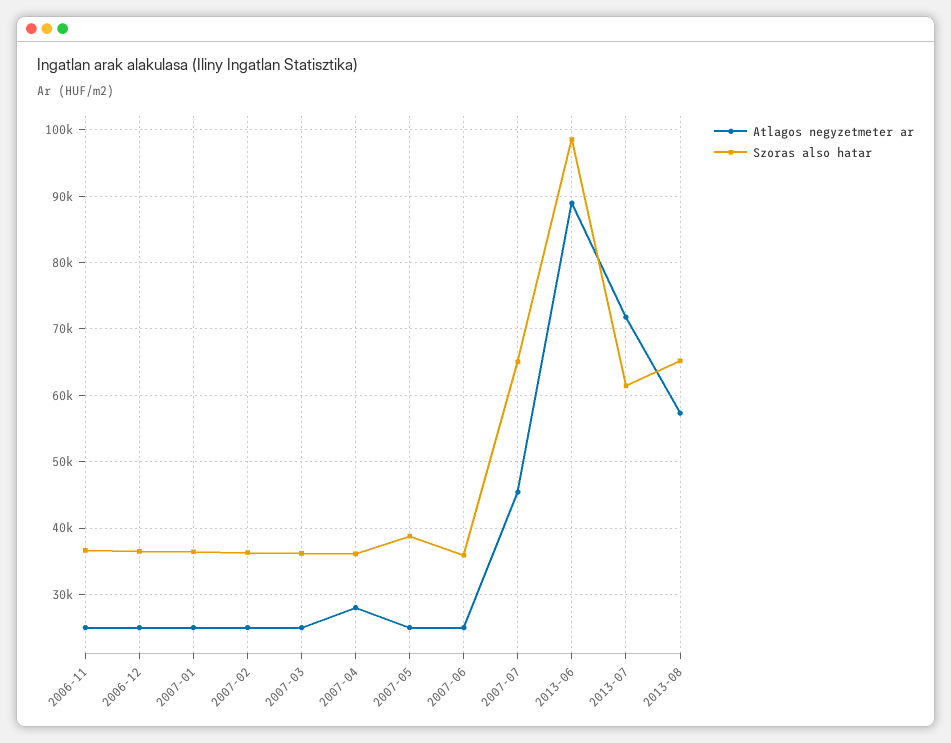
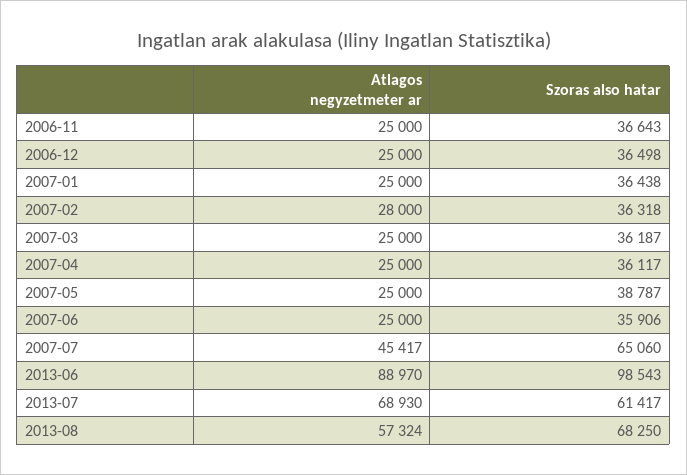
Atlagos negyzetmeter ar, 2007-02: 25000 -> 28000
Atlagos negyzetmeter ar, 2007-04: 28000 -> 25000
Atlagos negyzetmeter ar, 2013-07: 72000 -> 68930
Szoras also hatar, 2013-08: 65000 -> 68250

